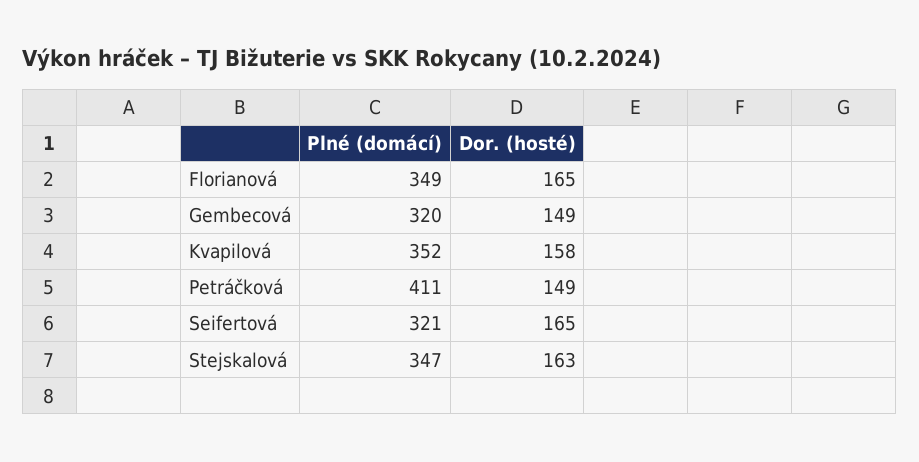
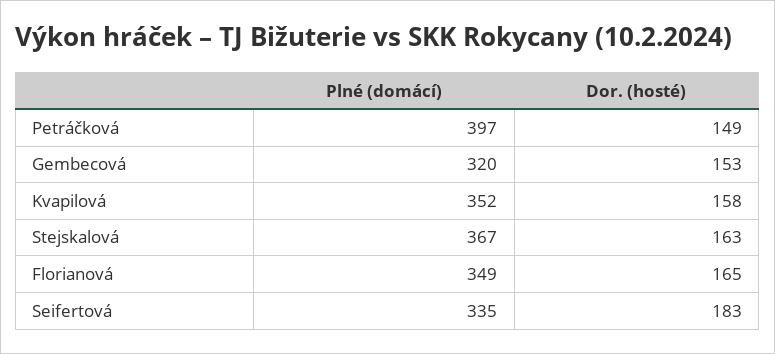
Dor. (hosté), Gembecová: 149 -> 153
Plné (domácí), Petráčková: 411 -> 397
Plné (domácí), Seifertová: 321 -> 335
Dor. (hosté), Seifertová: 165 -> 183
Plné (domácí), Stejskalová: 347 -> 367

